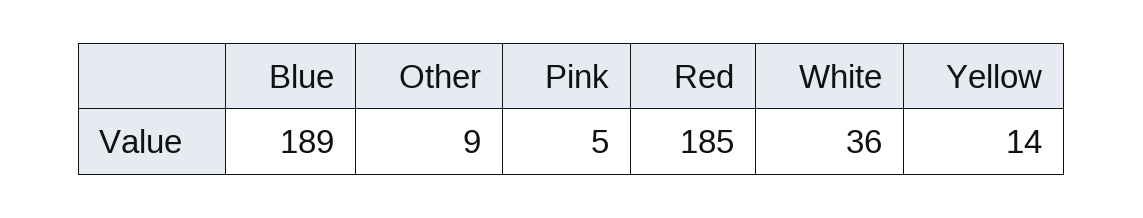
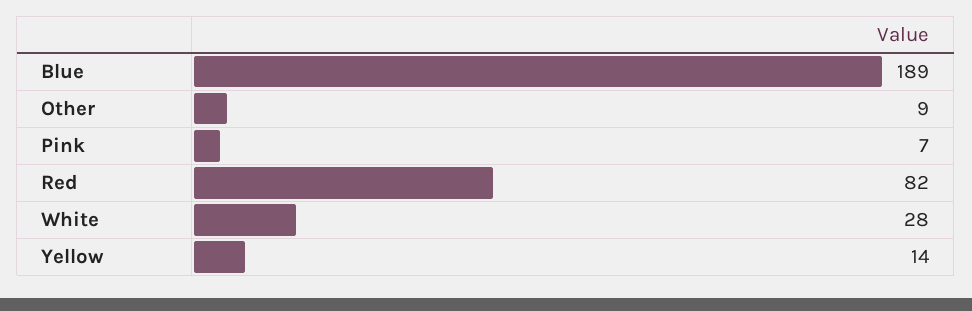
Pink: 5 -> 7
Red: 185 -> 82
White: 36 -> 28

